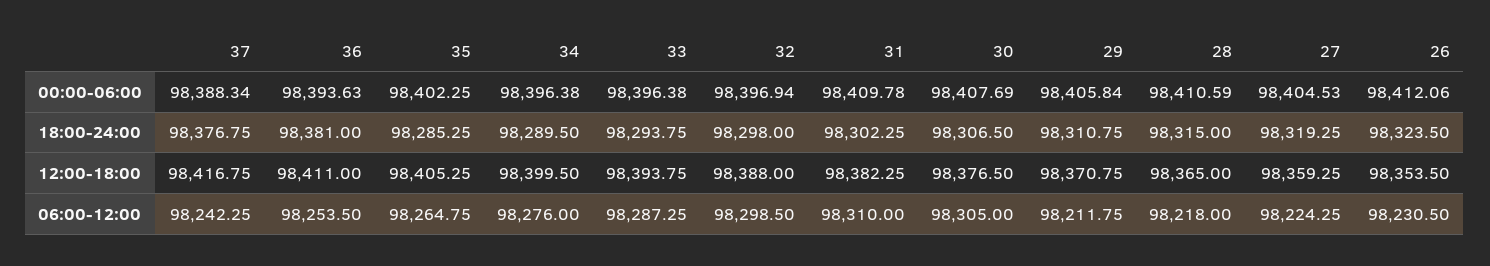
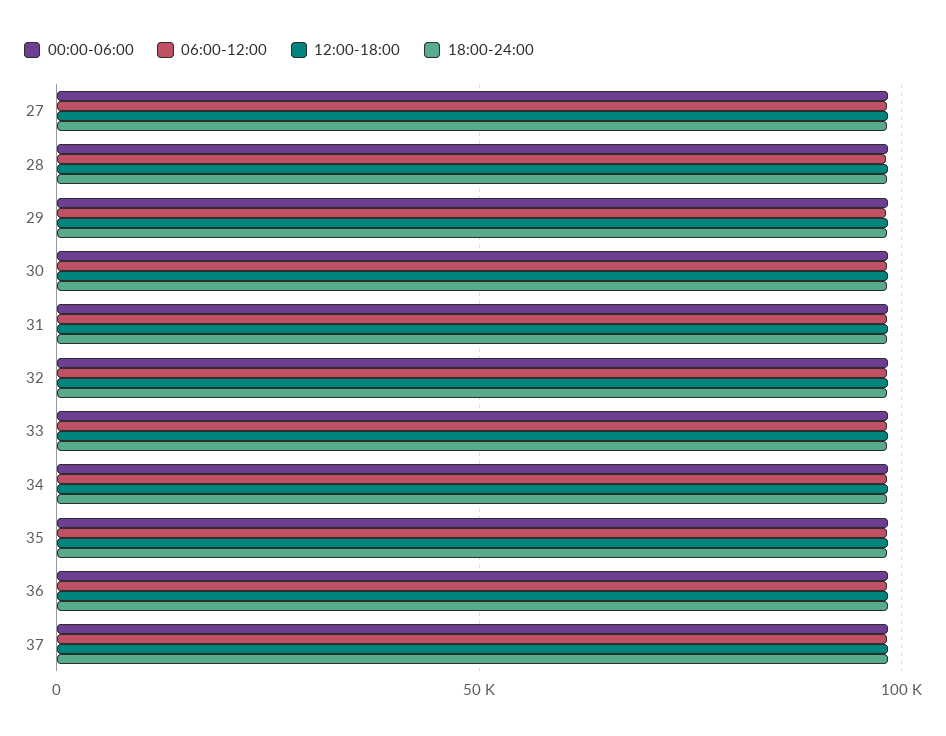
00:00-06:00, 26: 98412.06 -> none
18:00-24:00, 26: 98323.5 -> none
12:00-18:00, 26: 98353.5 -> none
06:00-12:00, 26: 98230.5 -> none

